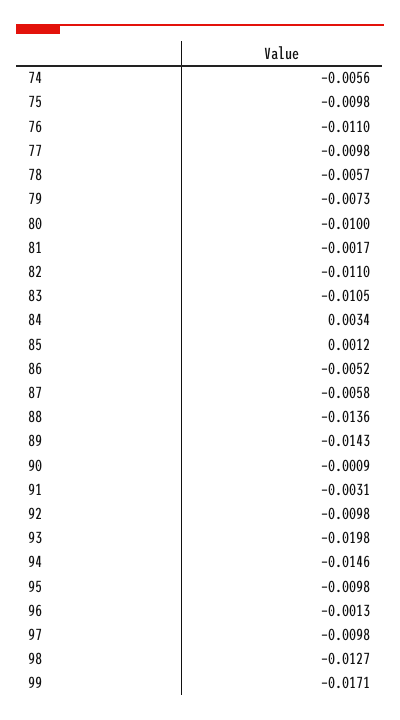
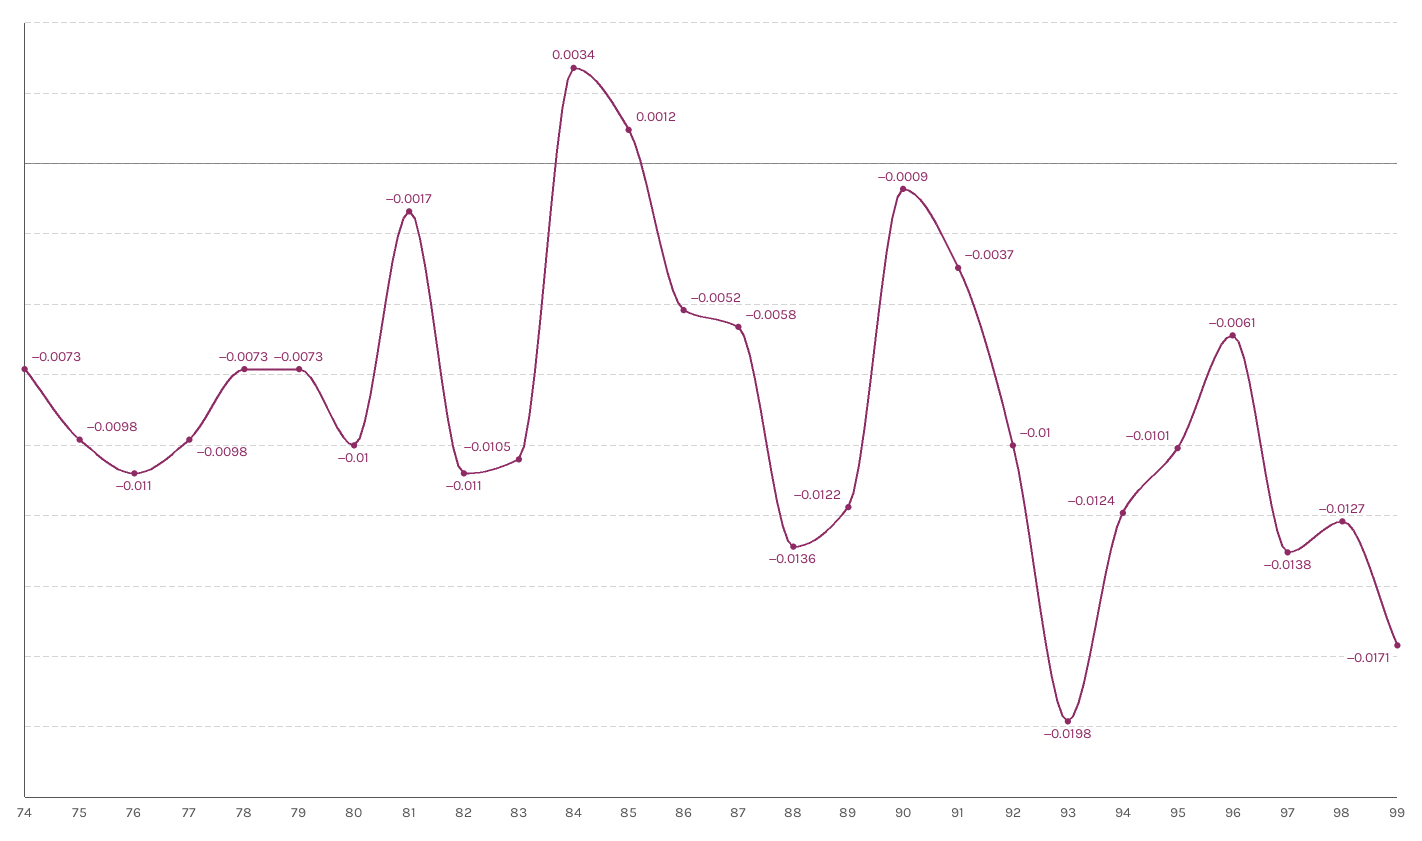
74: -0.0056 -> -0.0073
78: -0.0057 -> -0.0073
89: -0.0143 -> -0.0122
91: -0.0031 -> -0.0037
92: -0.0098 -> -0.01
94: -0.0146 -> -0.0124
95: -0.0098 -> -0.0101
96: -0.0013 -> -0.0061
97: -0.0098 -> -0.0138

